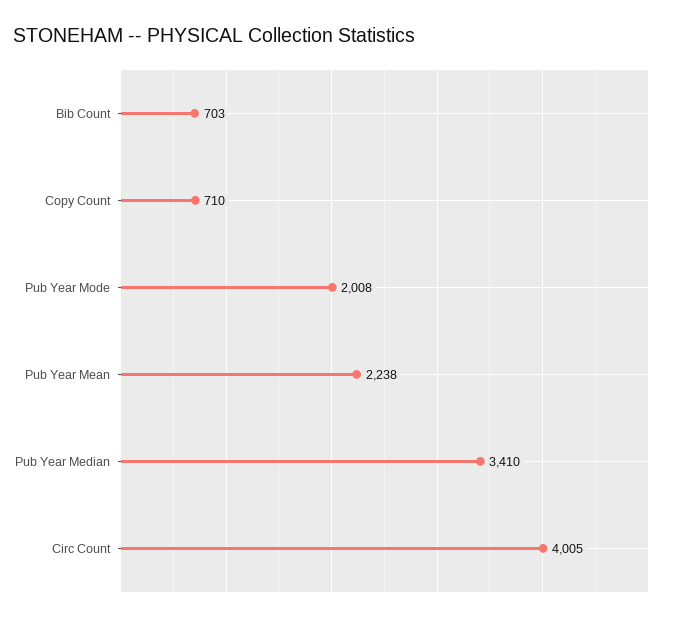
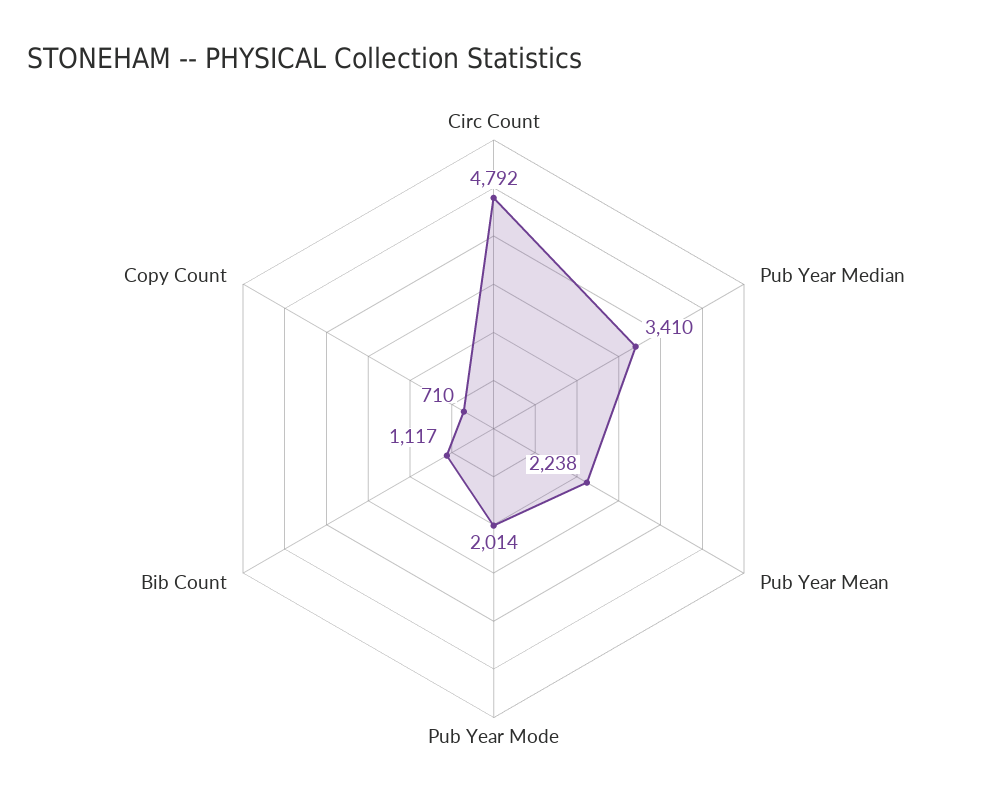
Bib Count: 703 -> 1117
Pub Year Mode: 2008 -> 2014
Circ Count: 4005 -> 4792

